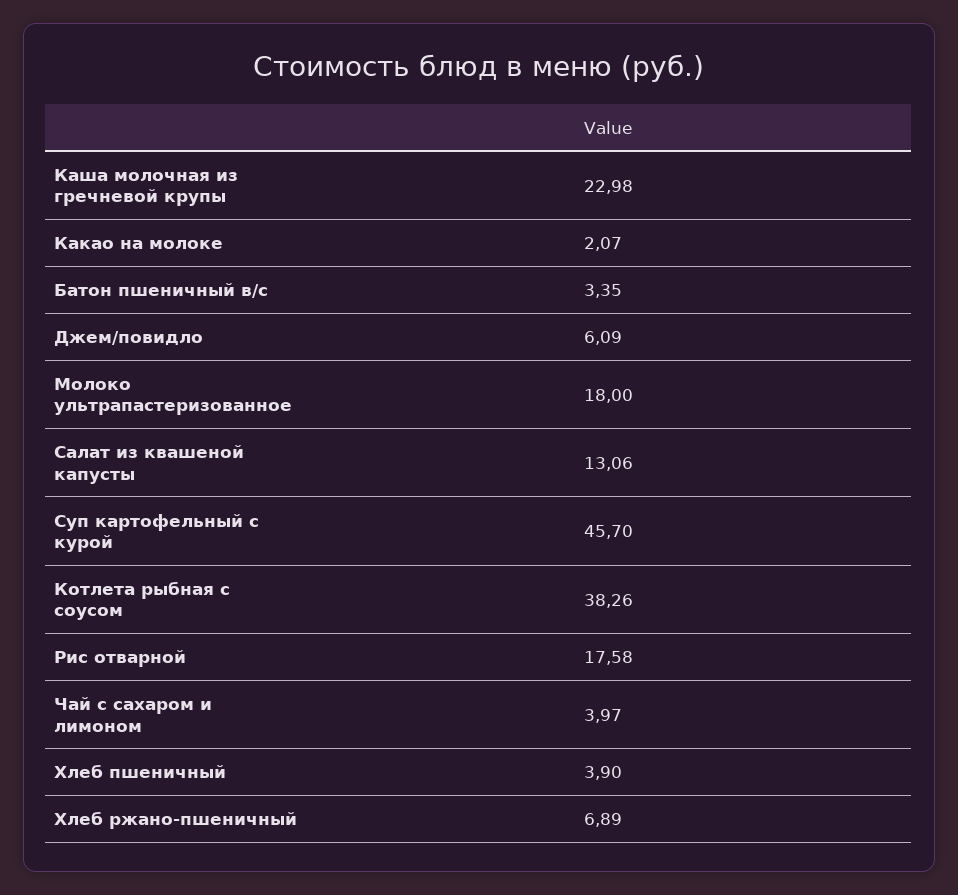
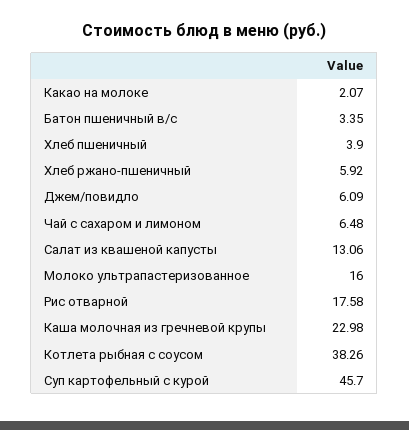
Молоко ультрапастеризованное: 18 -> 16
Чай с сахаром и лимоном: 3.97 -> 6.48
Хлеб ржано-пшеничный: 6.89 -> 5.92

